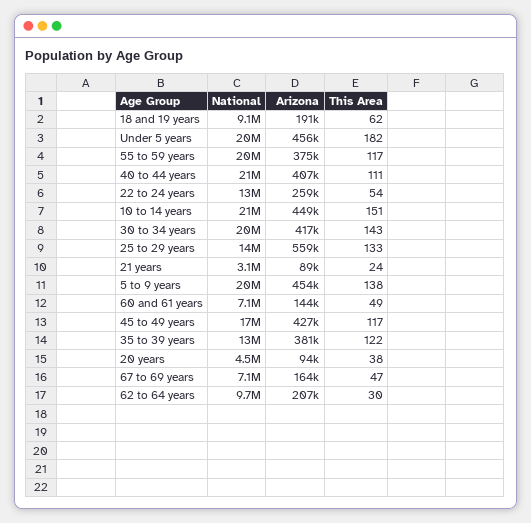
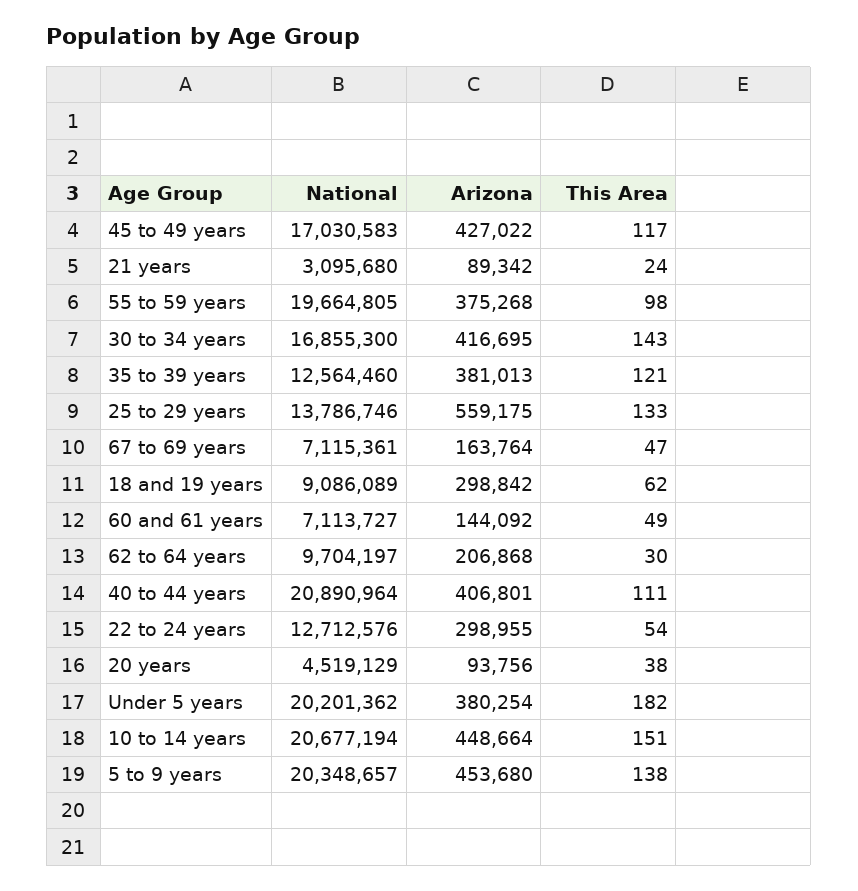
Arizona, 18 and 19 years: 191000 -> 298842
Arizona, Under 5 years: 456000 -> 380254
This Area, 55 to 59 years: 117 -> 98
Arizona, 22 to 24 years: 259000 -> 298955
National, 30 to 34 years: 20000000 -> 16855300
This Area, 35 to 39 years: 122 -> 121

